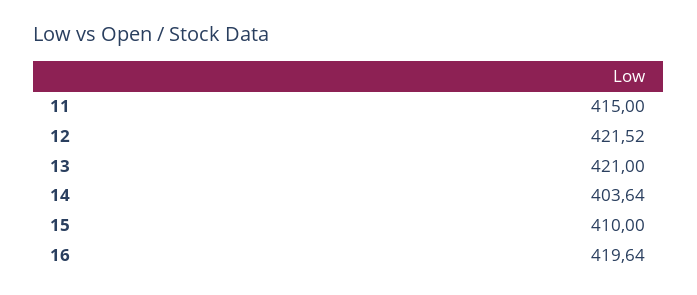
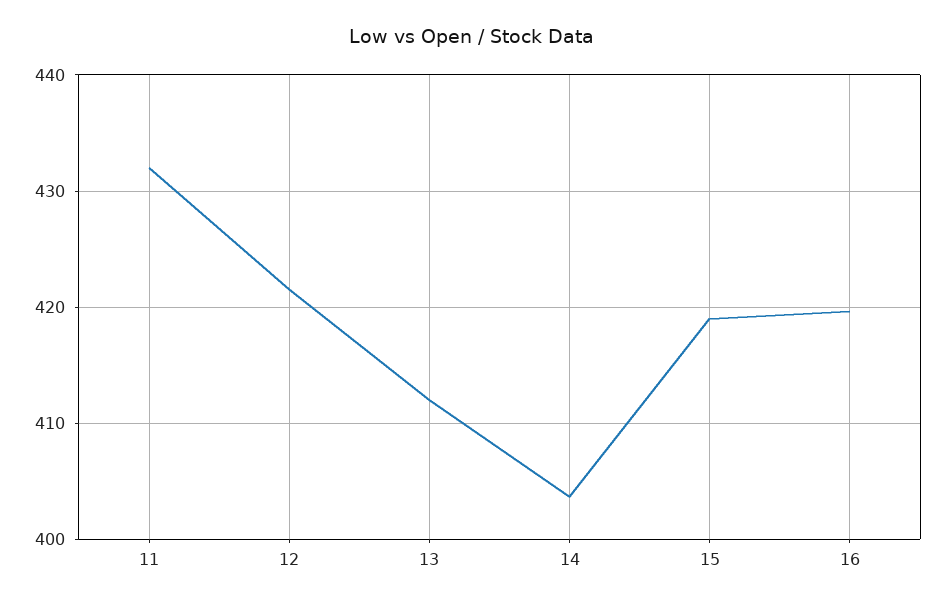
11: 415 -> 432
13: 421 -> 412
15: 410 -> 419

